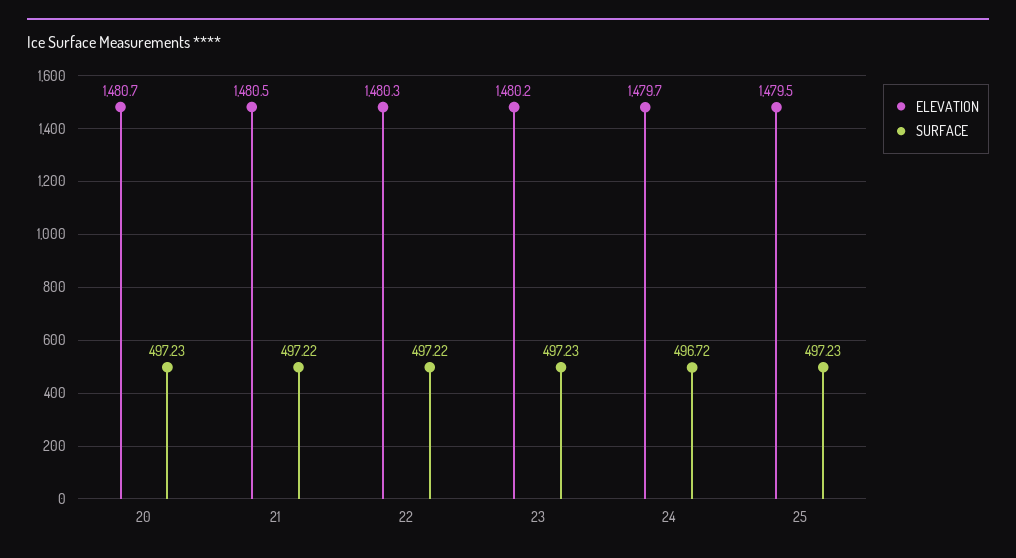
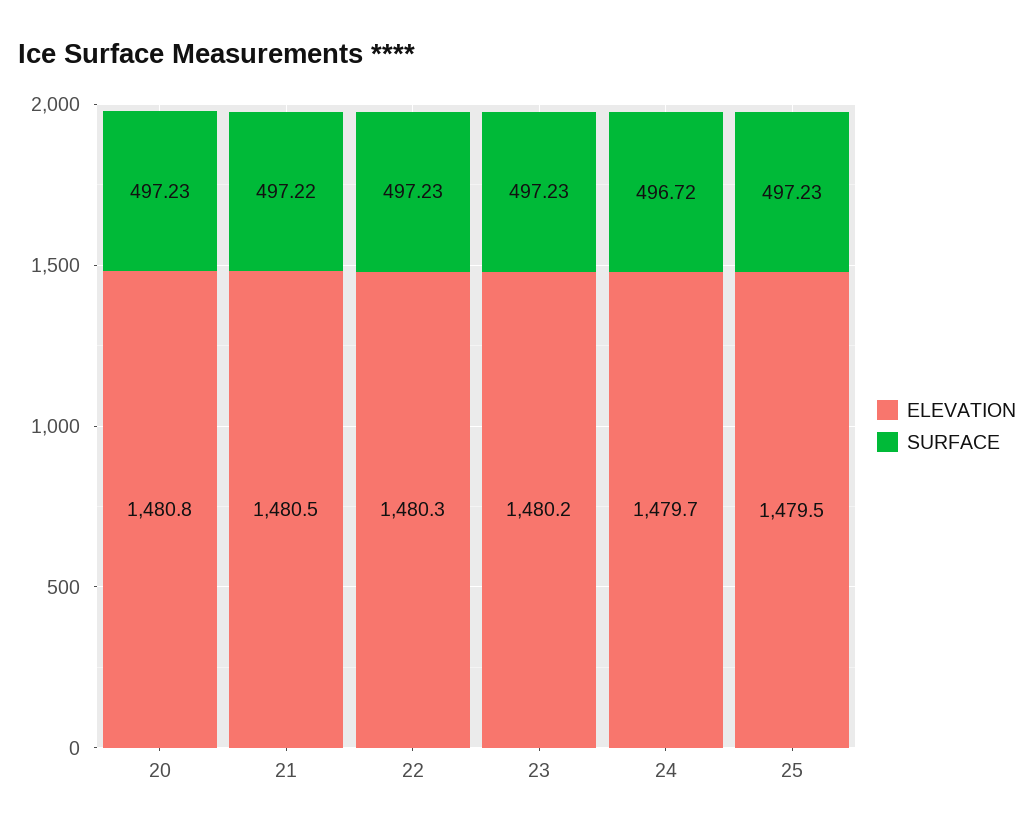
ELEVATION, 20: 1480.7 -> 1480.8
SURFACE, 22: 497.22 -> 497.23

